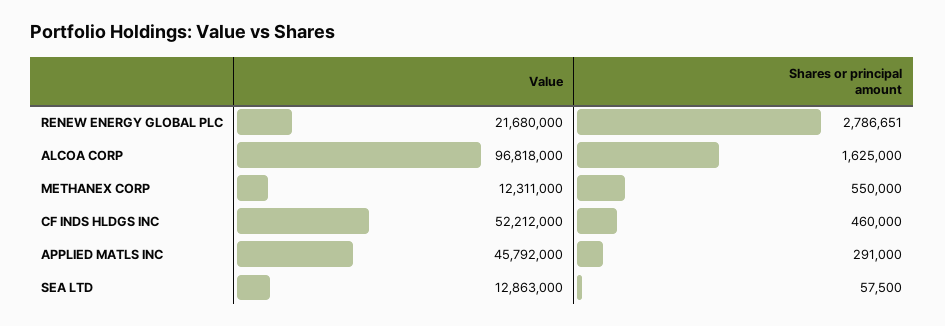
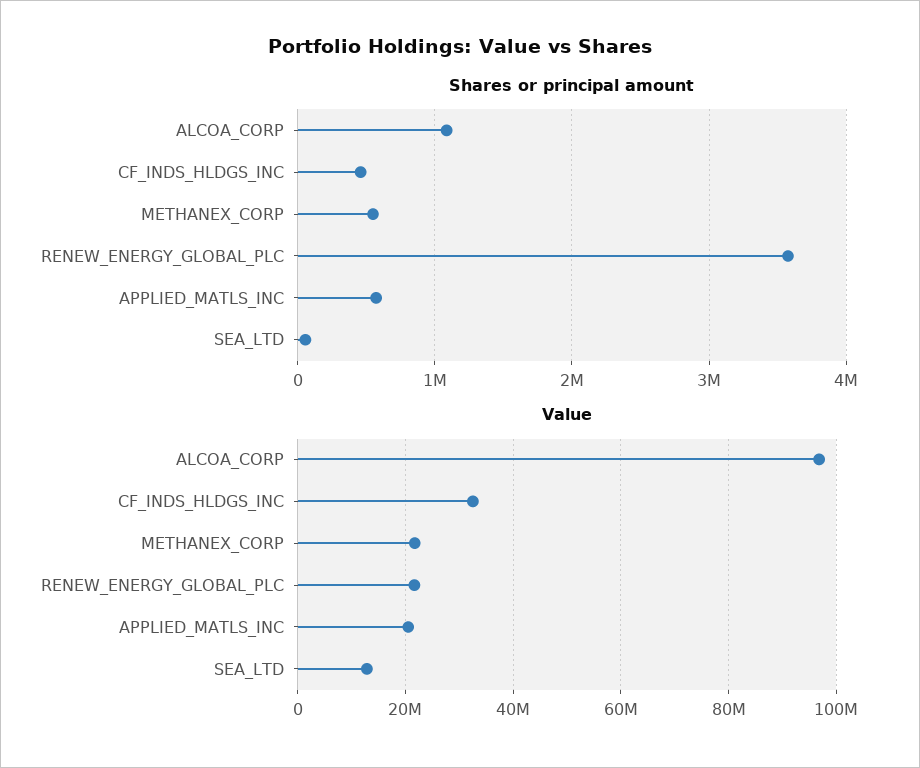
Shares or principal amount, RENEW ENERGY GLOBAL PLC: 2786651 -> 3600000
Shares or principal amount, ALCOA CORP: 1625000 -> 1100000
Value, METHANEX CORP: 12311000 -> 22000000
Value, CF INDS HLDGS INC: 52212000 -> 32000000
Value, APPLIED MATLS INC: 45792000 -> 20000000
Shares or principal amount, APPLIED MATLS INC: 291000 -> 600000

